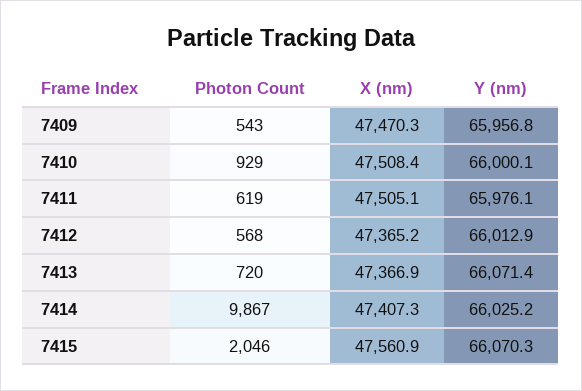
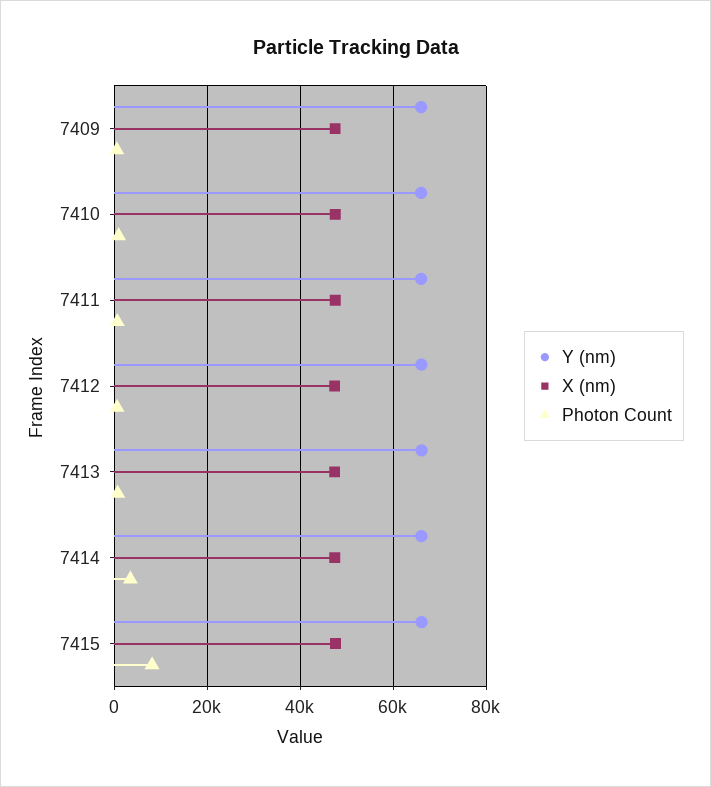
Photon Count, 7414: 9867 -> 4000
Photon Count, 7415: 2046 -> 8000

